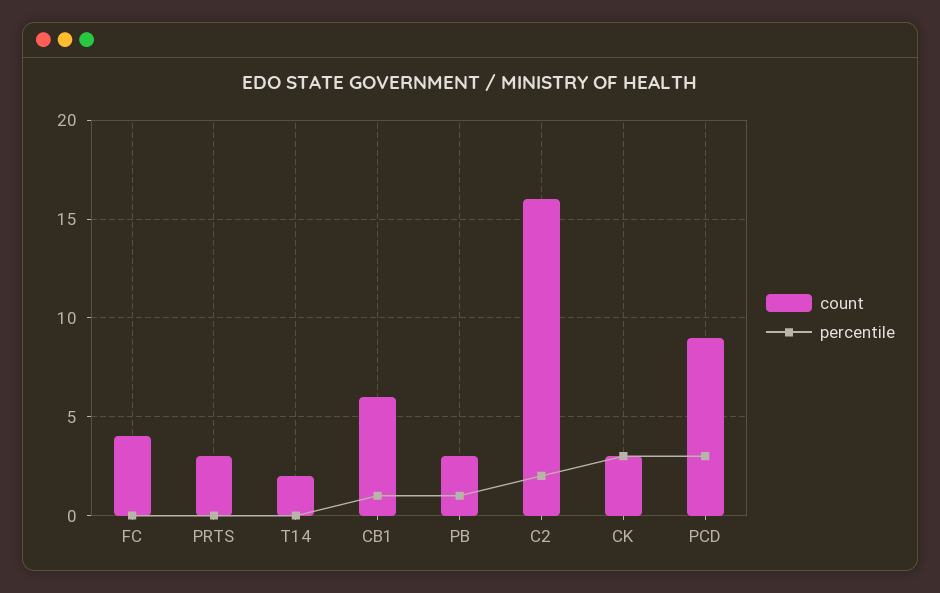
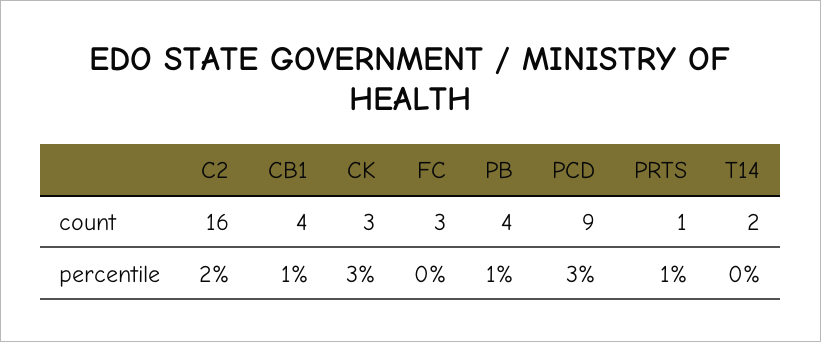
count, FC: 4 -> 3
count, PRTS: 3 -> 1
percentile, PRTS: 0 -> 1
count, CB1: 6 -> 4
count, PB: 3 -> 4

